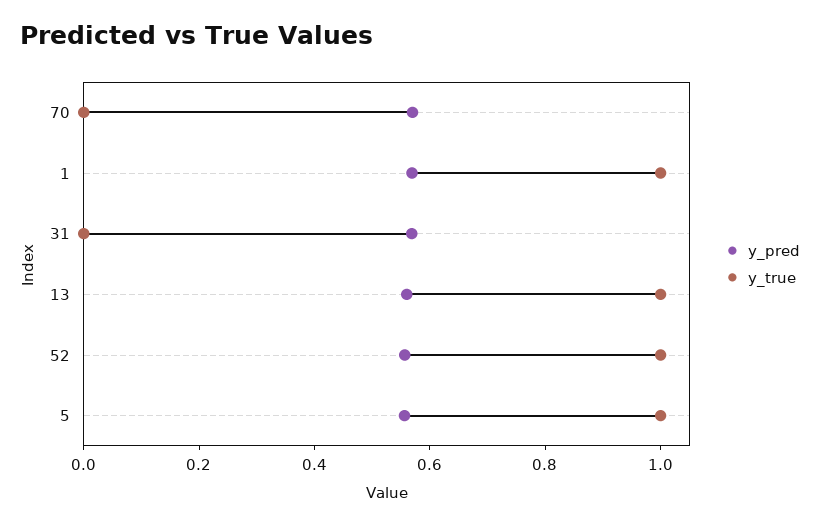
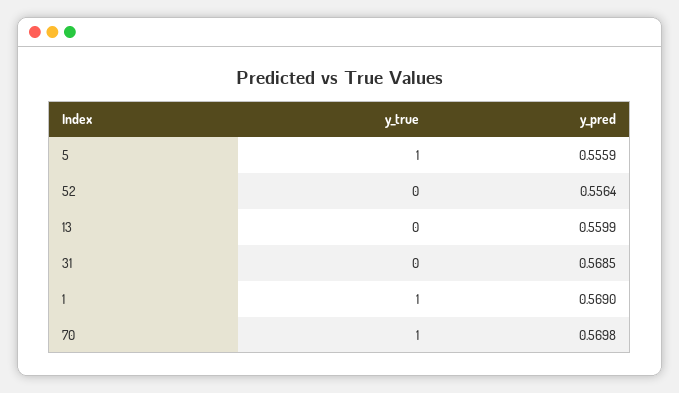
y_true, 70: 0 -> 1
y_true, 13: 1 -> 0
y_true, 52: 1 -> 0

